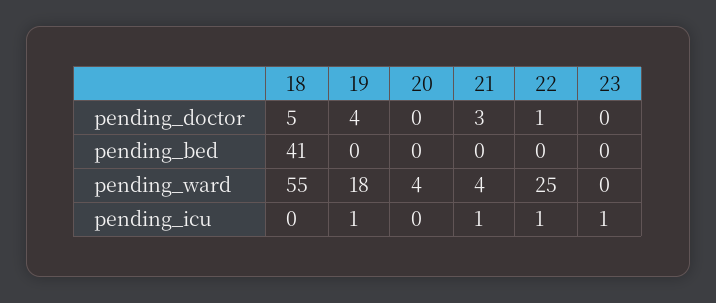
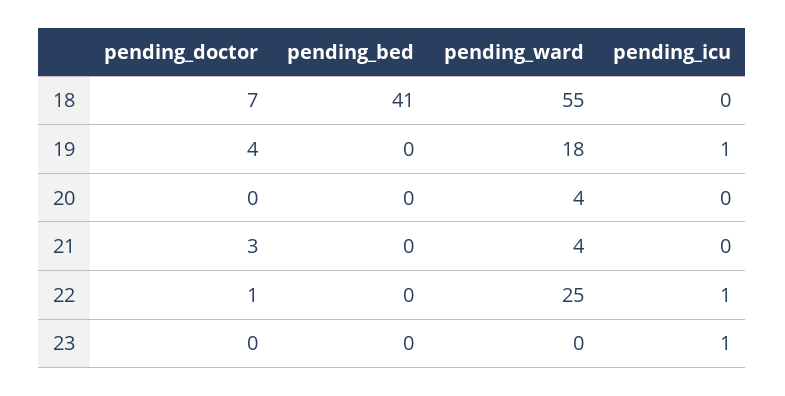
18, pending_doctor: 5 -> 7
21, pending_icu: 1 -> 0

